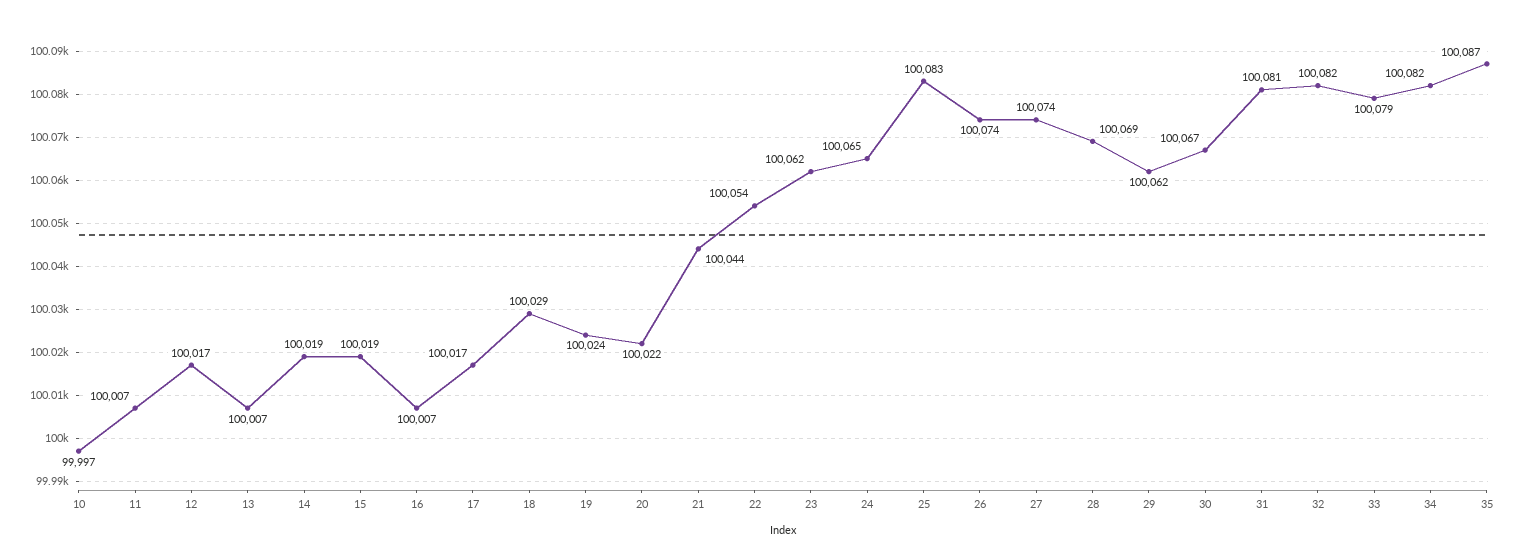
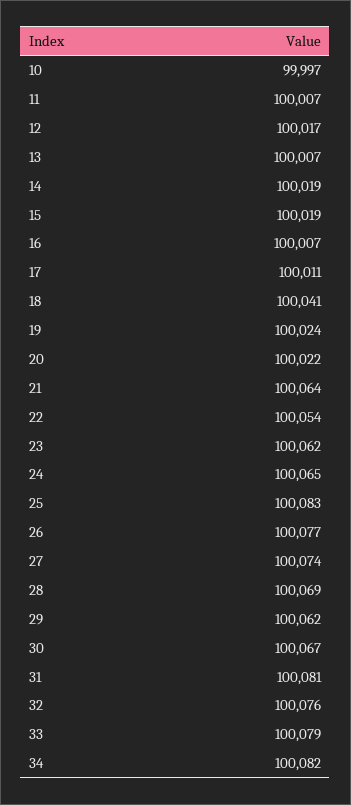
17: 100017 -> 100011
18: 100029 -> 100041
21: 100044 -> 100064
26: 100074 -> 100077
32: 100082 -> 100076
35: 100087 -> none

